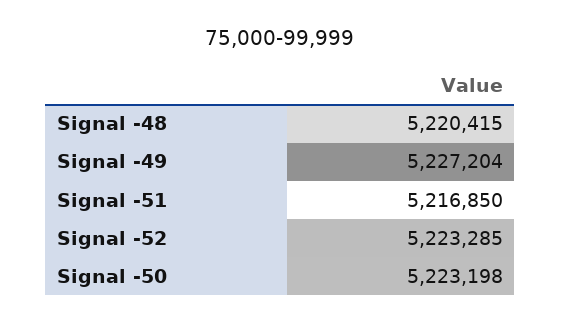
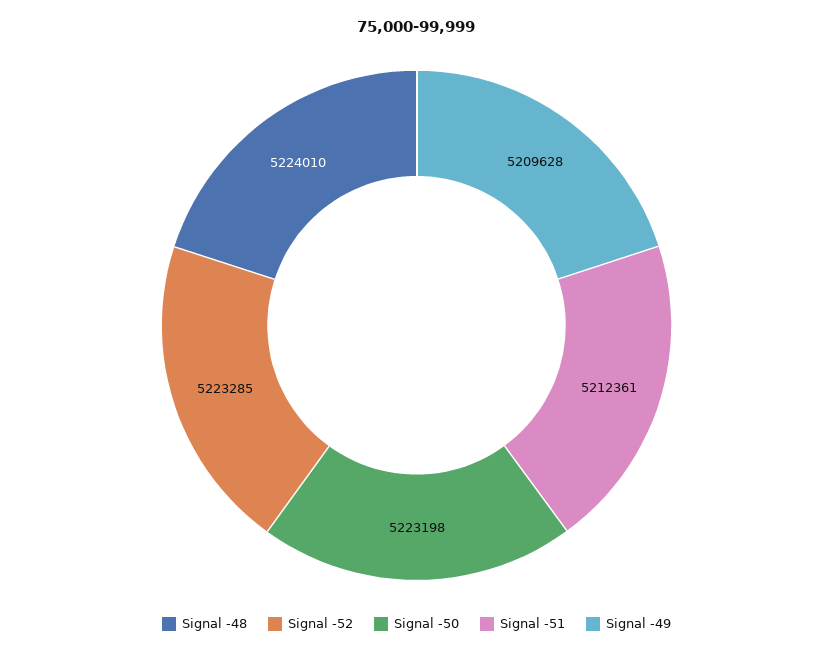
Signal -48: 5220415 -> 5224010
Signal -49: 5227204 -> 5209628
Signal -51: 5216850 -> 5212361

